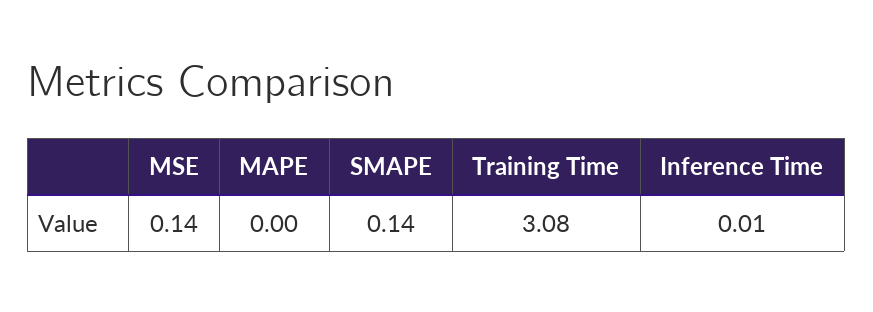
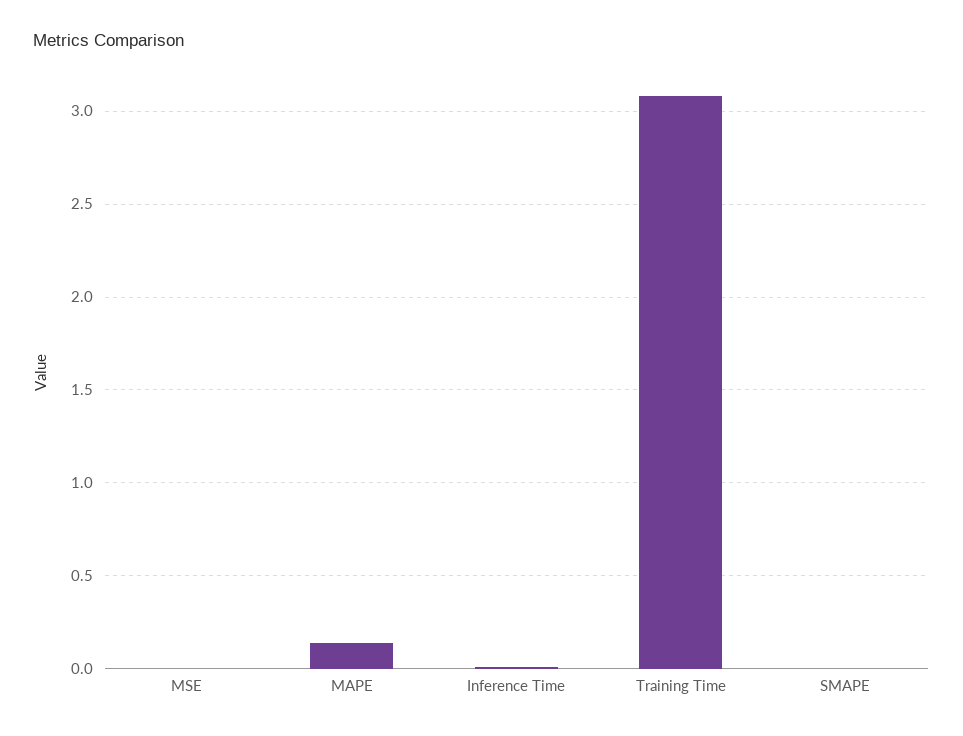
MSE: 0.14 -> 0
MAPE: 0 -> 0.15
SMAPE: 0.14 -> 0

